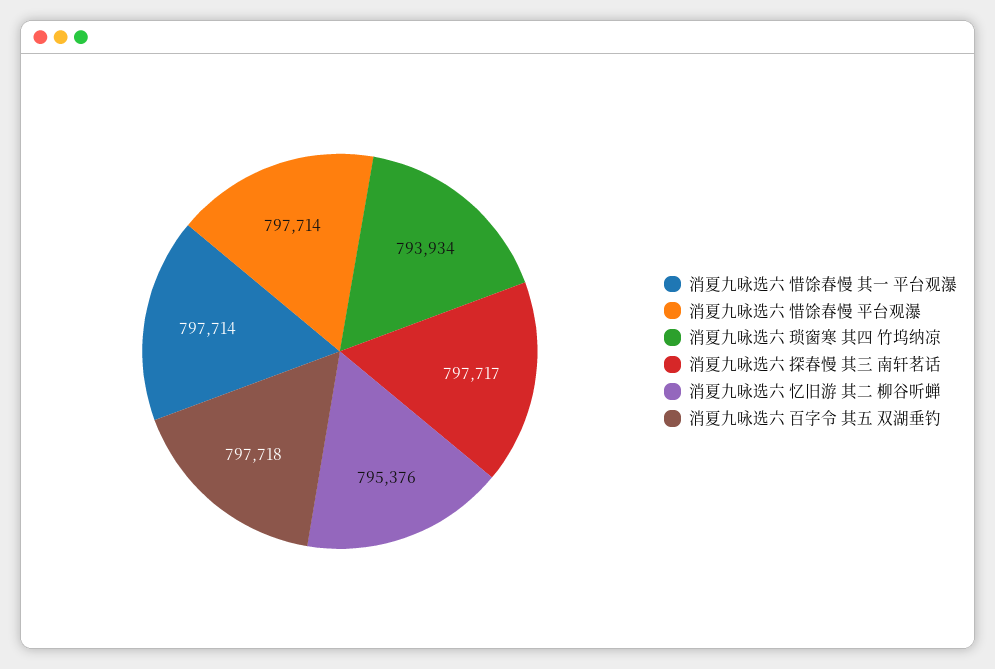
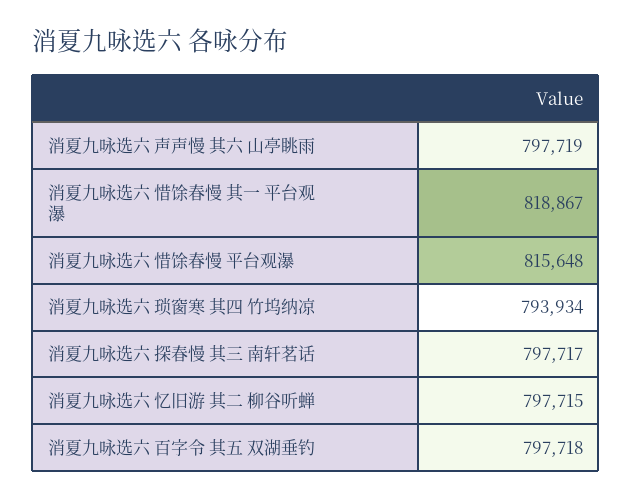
消夏九咏选六 惜馀春慢 其一 平台观瀑: 797714 -> 818867
消夏九咏选六 惜馀春慢 平台观瀑: 797714 -> 815648
消夏九咏选六 忆旧游 其二 柳谷听蝉: 795376 -> 797715
消夏九咏选六 声声慢 其六 山亭眺雨: none -> 797719

